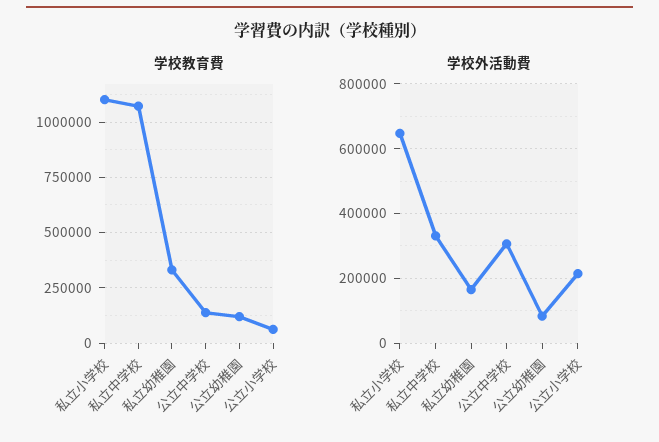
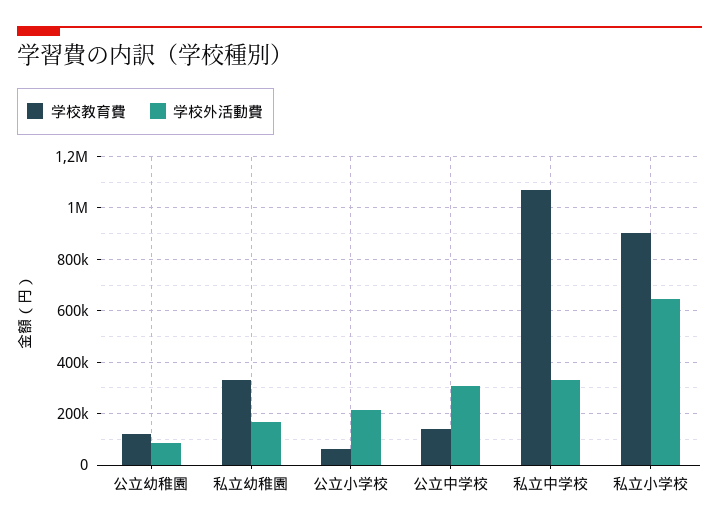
学校教育費, 私立小学校: 1100000 -> 900000

